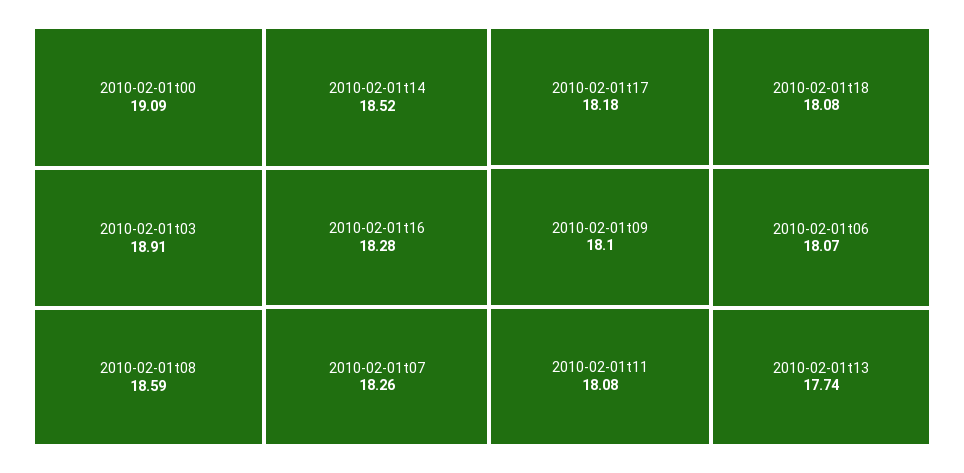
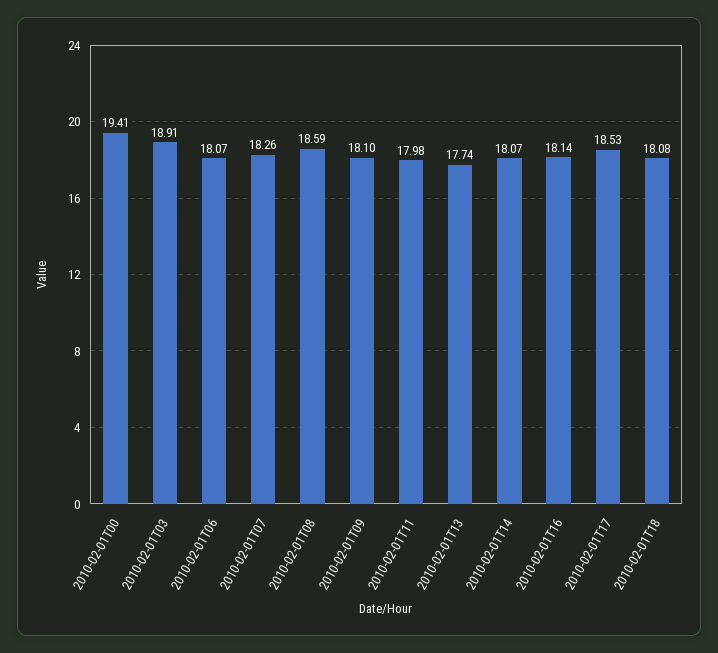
2010-02-01t00: 19.09 -> 19.41
2010-02-01t14: 18.52 -> 18.07
2010-02-01t16: 18.28 -> 18.14
2010-02-01t17: 18.18 -> 18.53
2010-02-01t11: 18.08 -> 17.98

